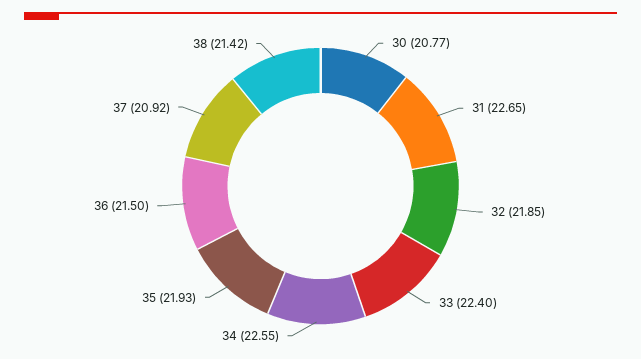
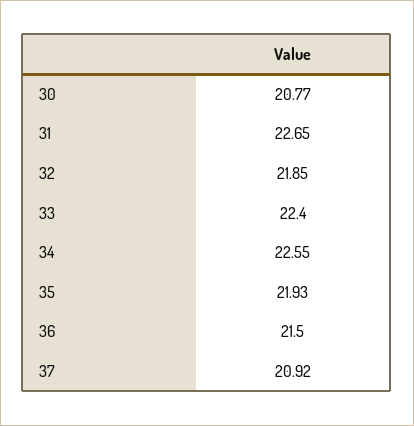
38: 21.42 -> none

